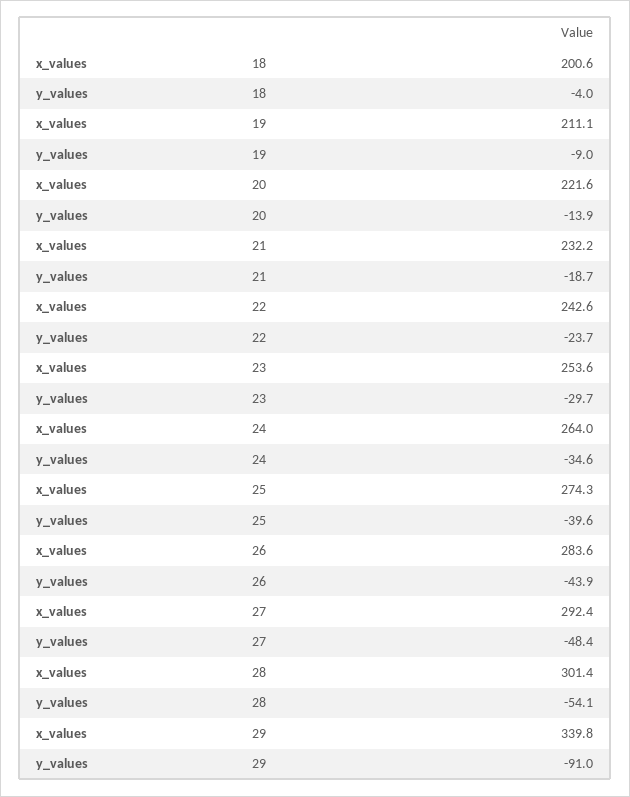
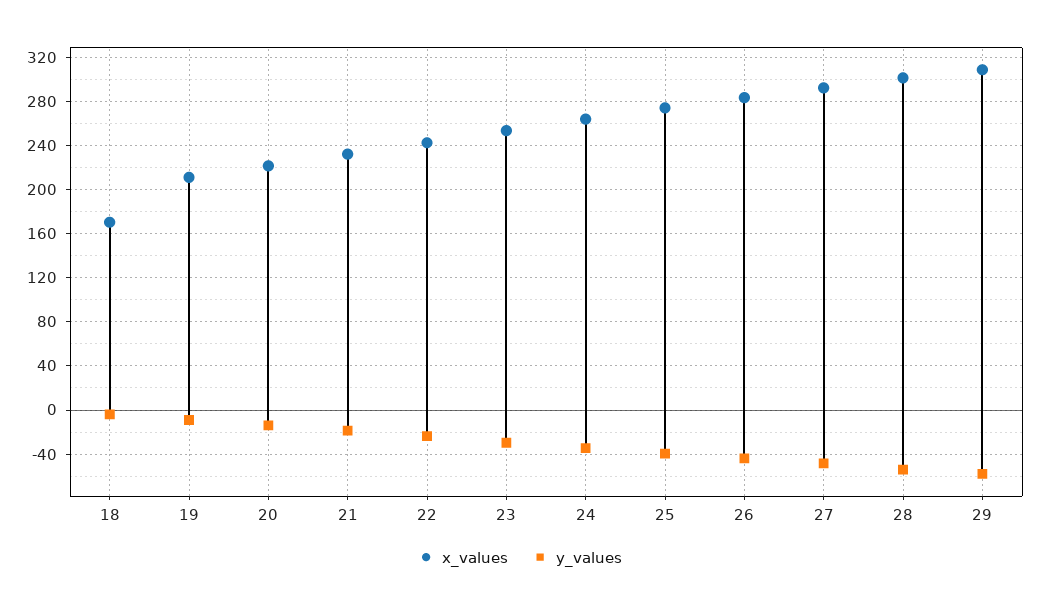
x_values, 18: 200.6 -> 170
x_values, 29: 339.8 -> 310
y_values, 29: -91 -> -60

